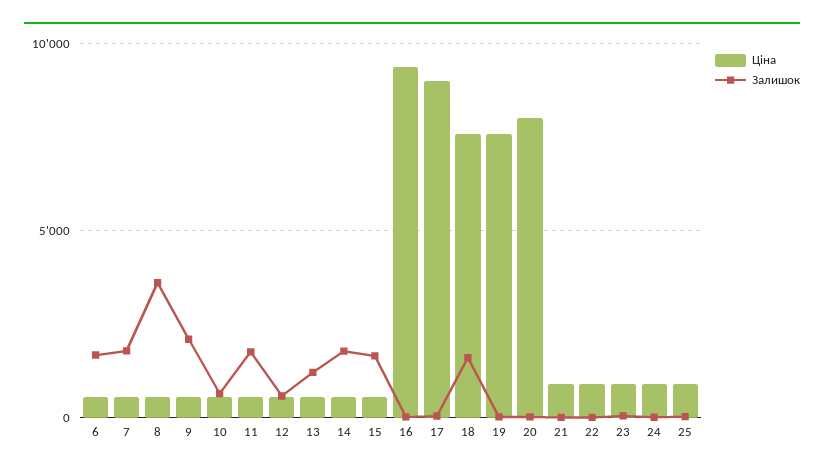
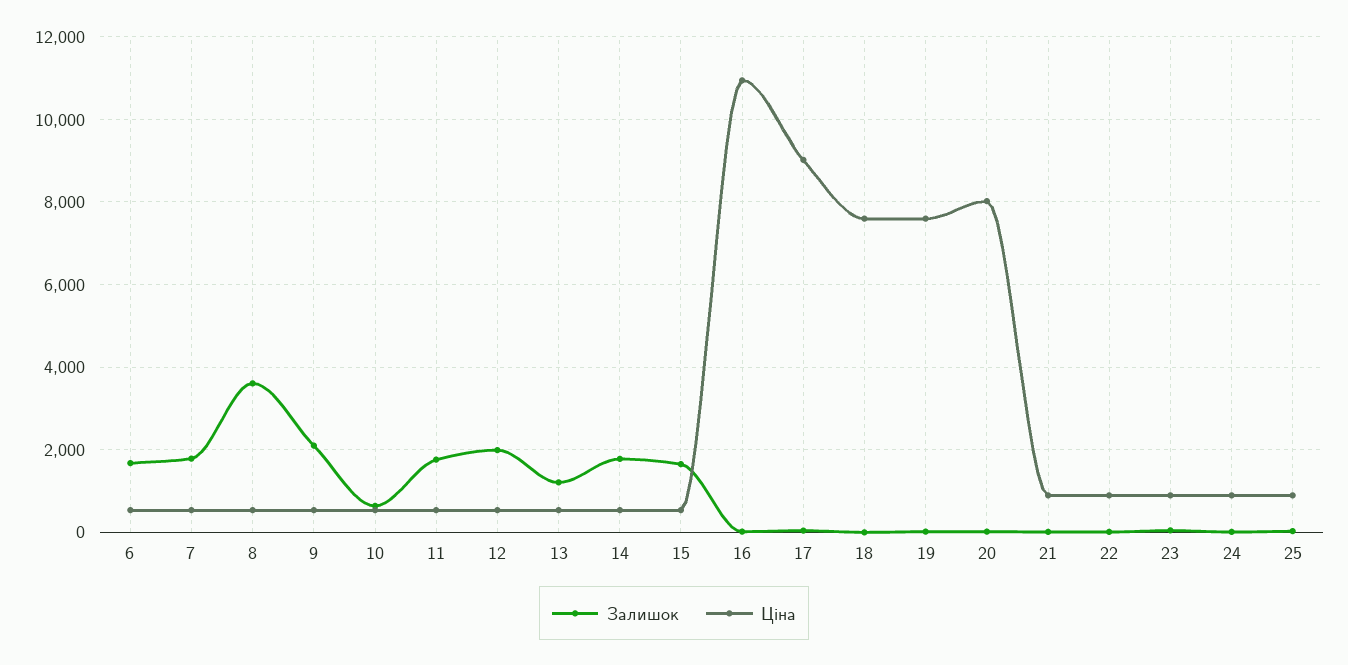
Залишок, 12: 500 -> 2000
Ціна, 16: 9500 -> 11000
Залишок, 18: 1500 -> 0

